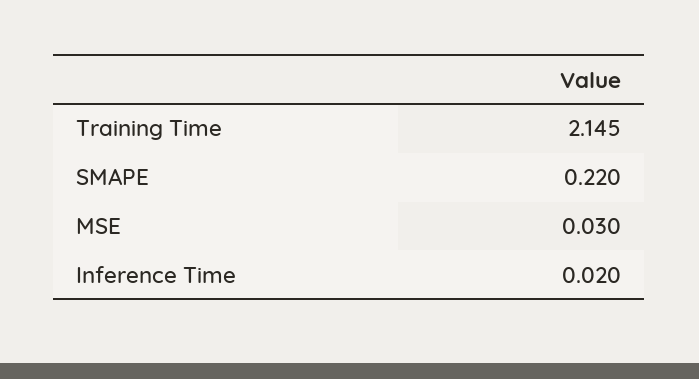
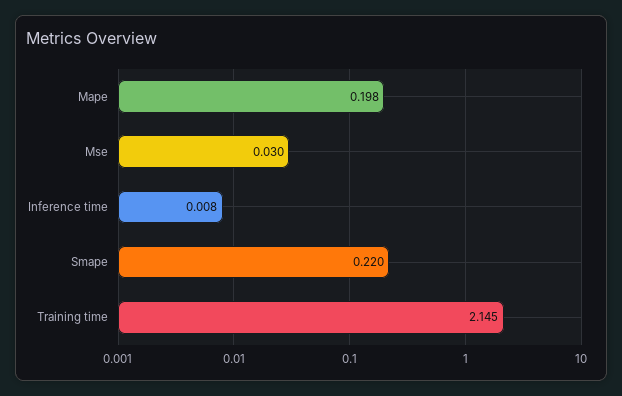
Inference Time: 0.02 -> 0.008
Mape: none -> 0.198

